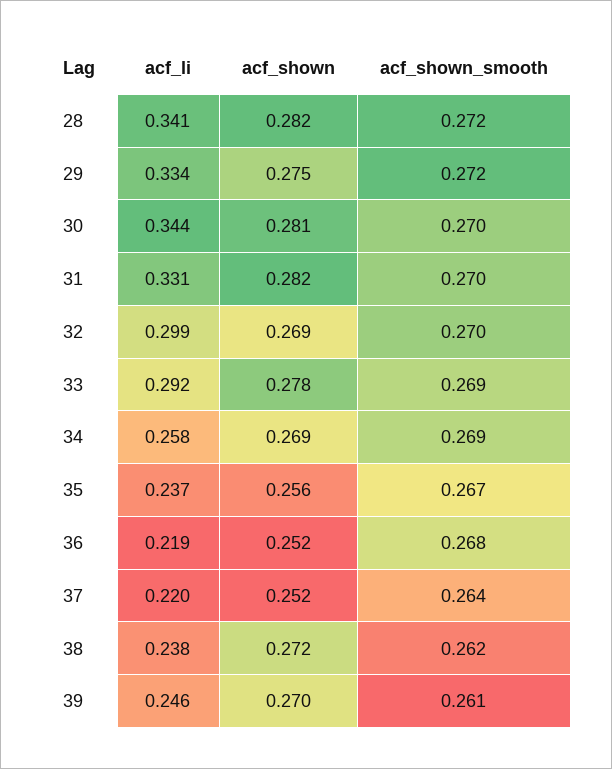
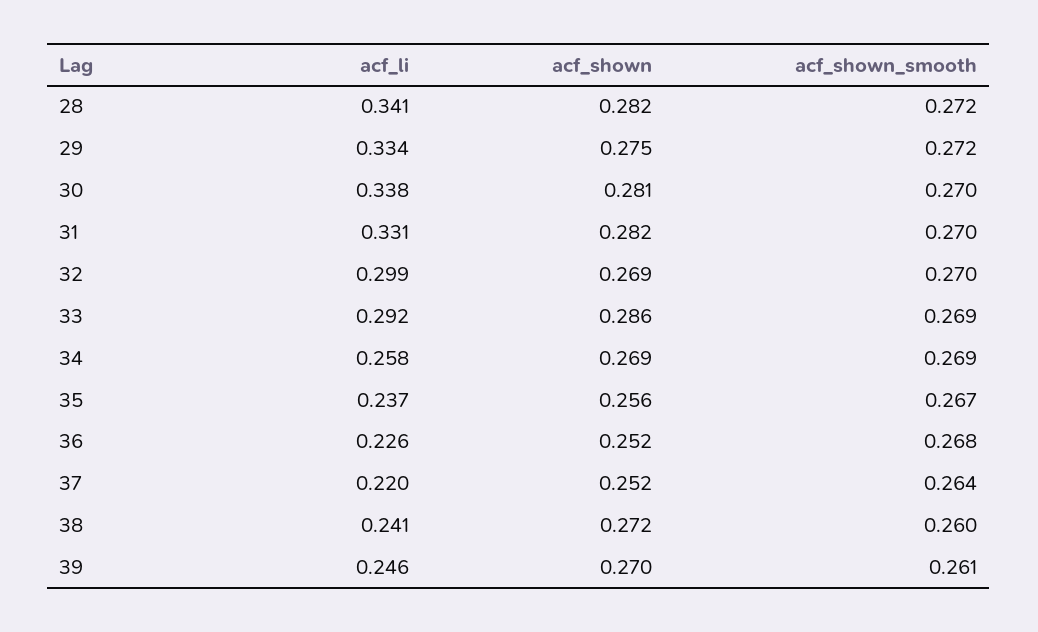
acf_li, 30: 0.344 -> 0.338
acf_shown, 33: 0.278 -> 0.286
acf_li, 36: 0.219 -> 0.226
acf_li, 38: 0.238 -> 0.241
acf_shown_smooth, 38: 0.262 -> 0.26

